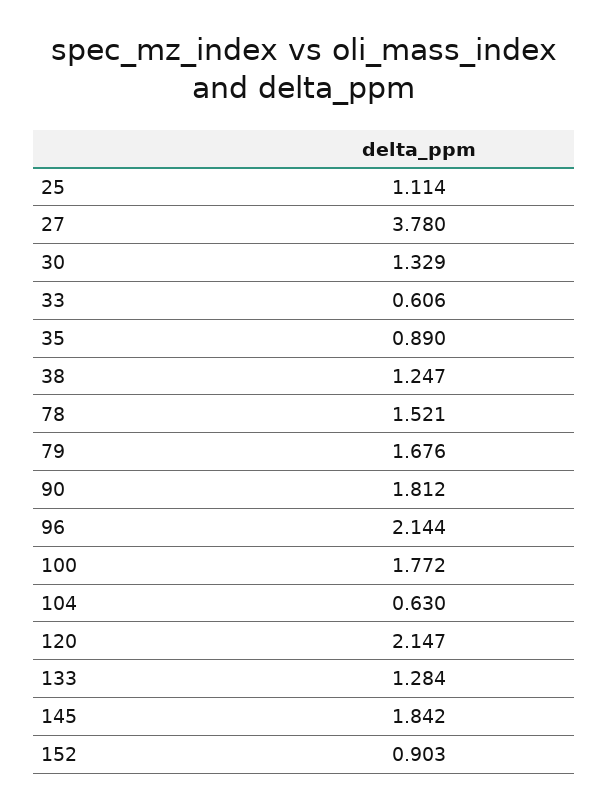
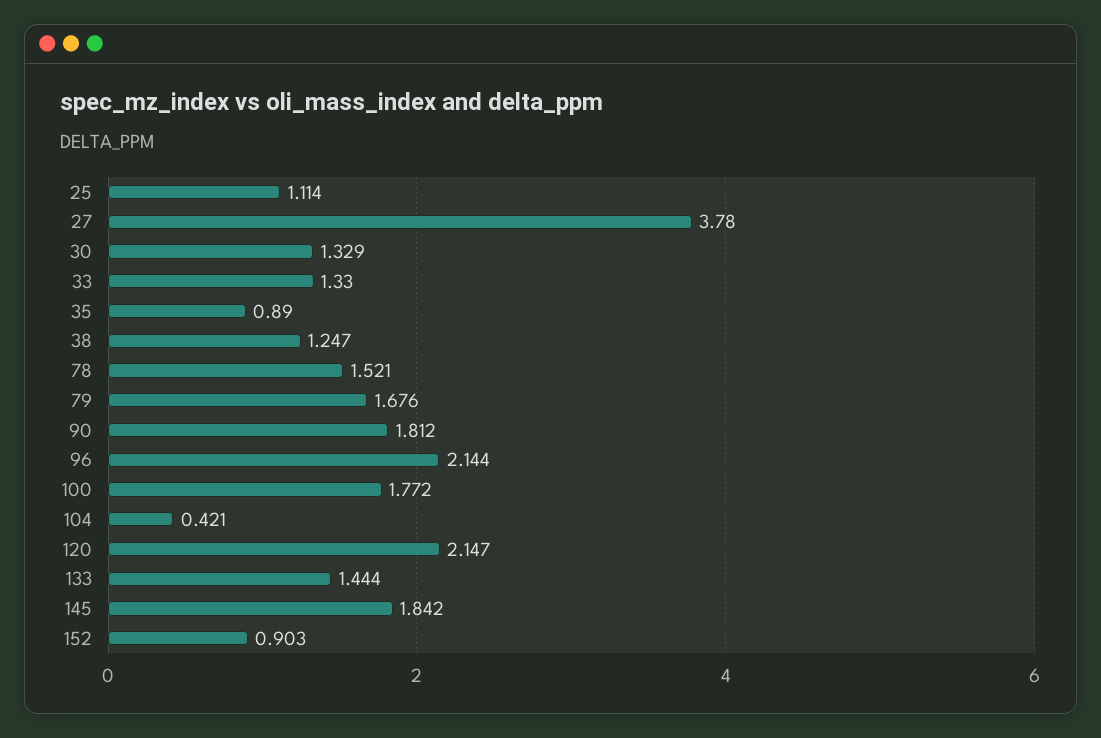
33: 0.606 -> 1.33
104: 0.63 -> 0.421
133: 1.284 -> 1.444

